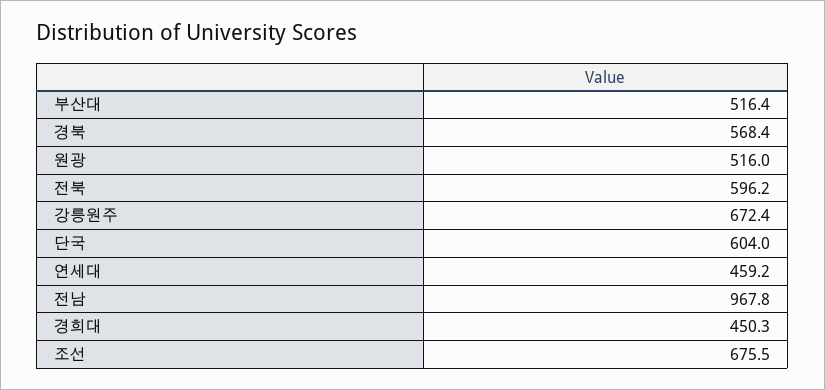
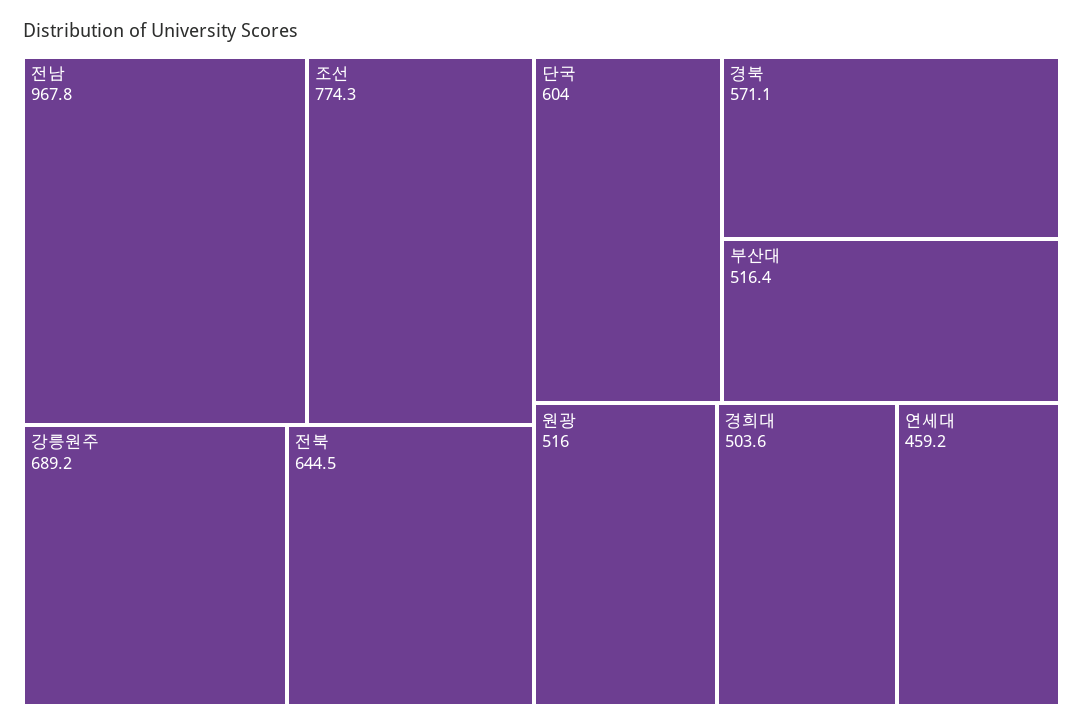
경북: 568.4 -> 571.1
전북: 596.2 -> 644.5
강릉원주: 672.4 -> 689.2
경희대: 450.3 -> 503.6
조선: 675.5 -> 774.3

